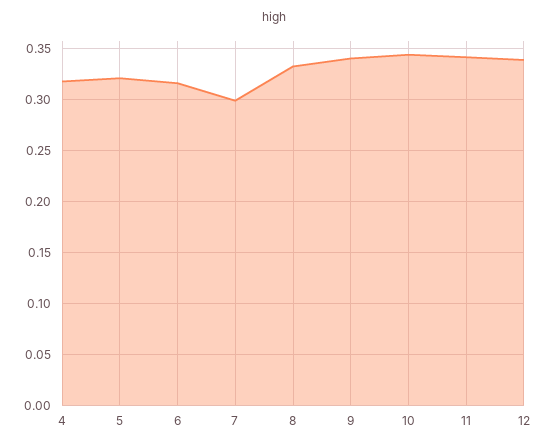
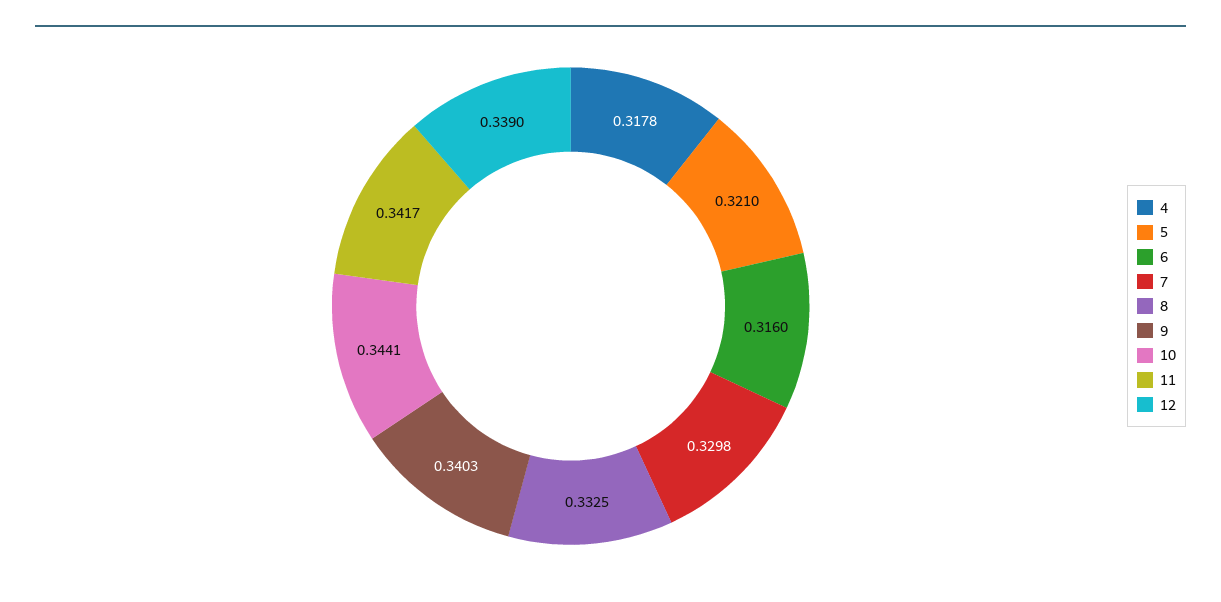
7: 0.3 -> 0.3298

